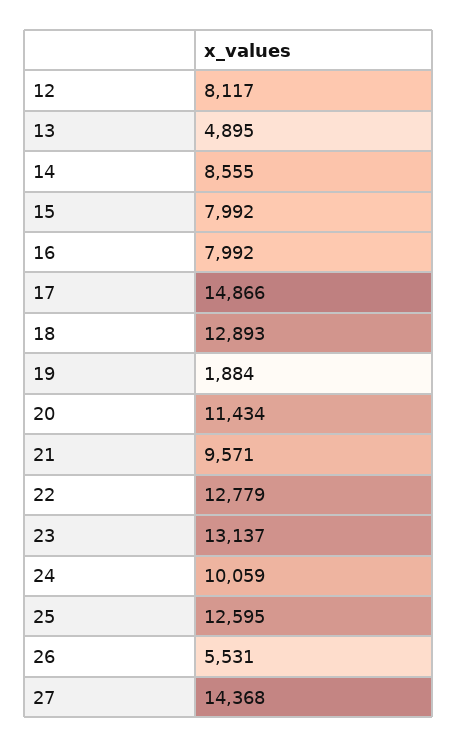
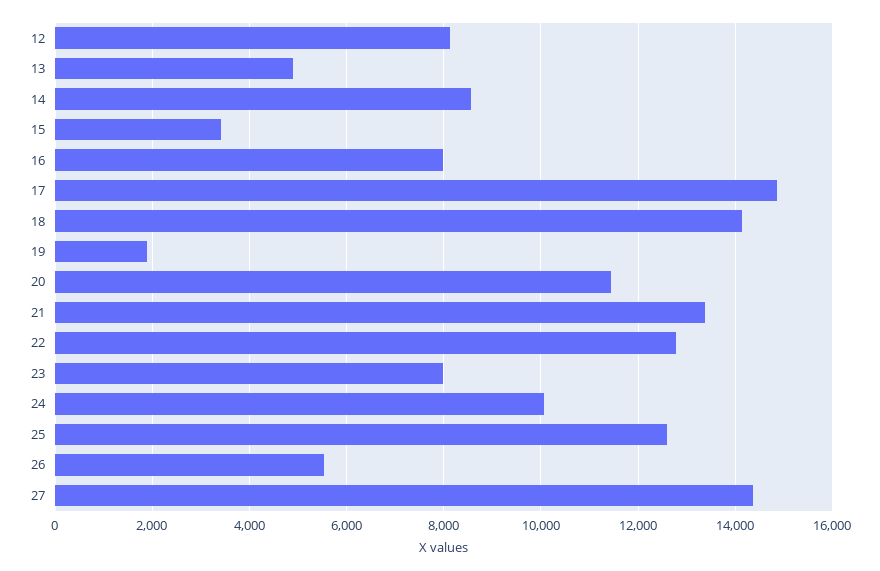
15: 7992 -> 3400
18: 12893 -> 14200
21: 9571 -> 13400
23: 13137 -> 8000

